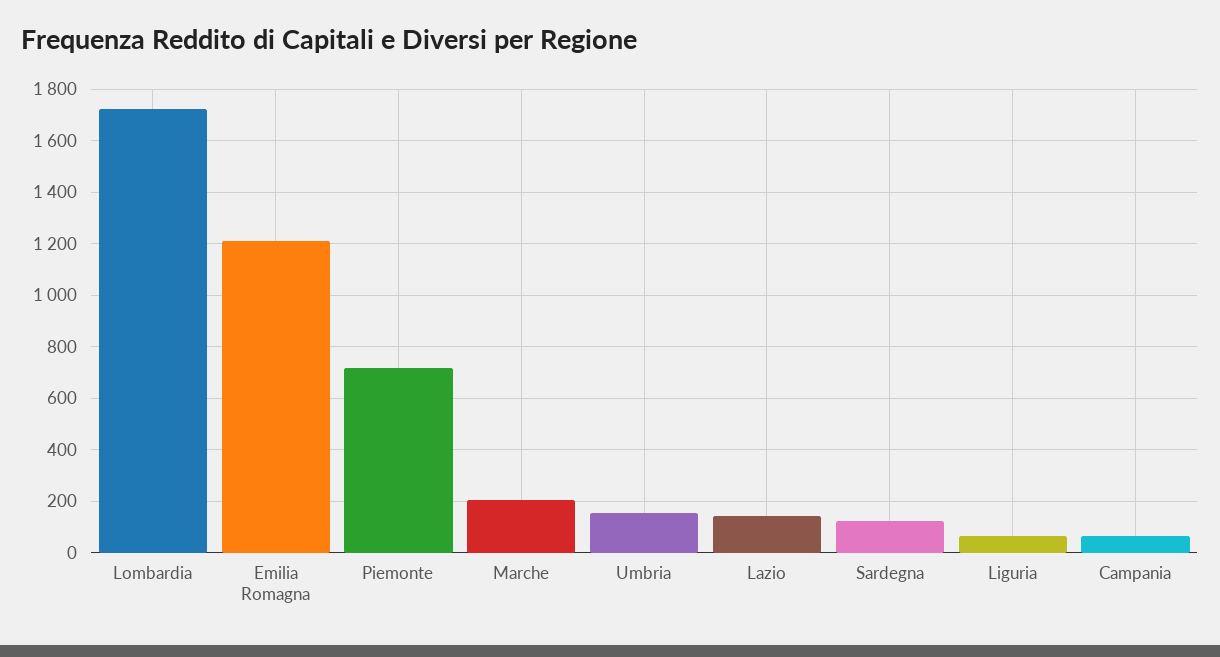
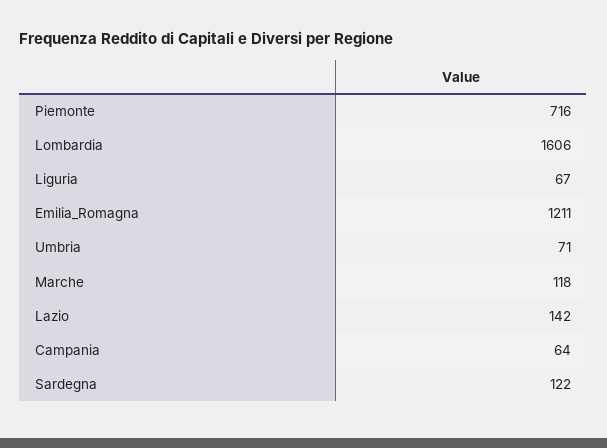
Lombardia: 1725 -> 1606
Marche: 200 -> 118
Umbria: 150 -> 71

